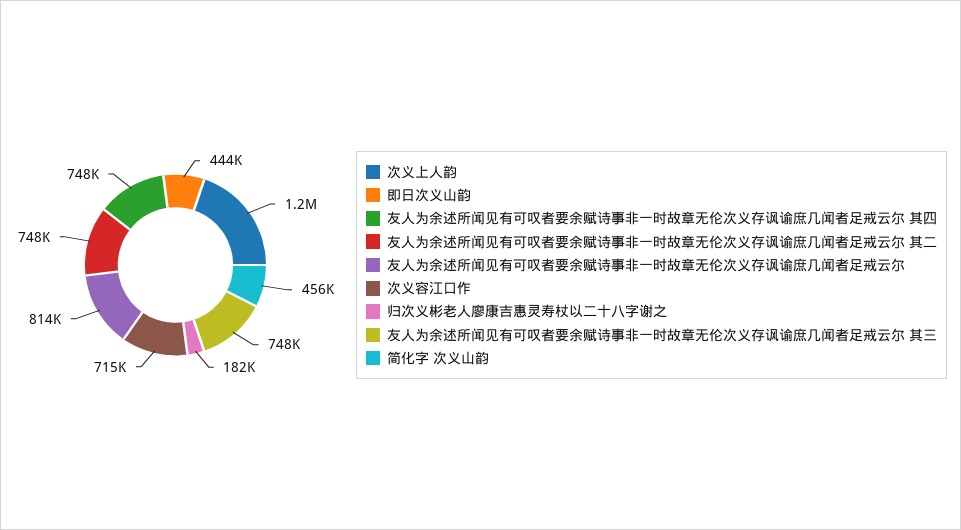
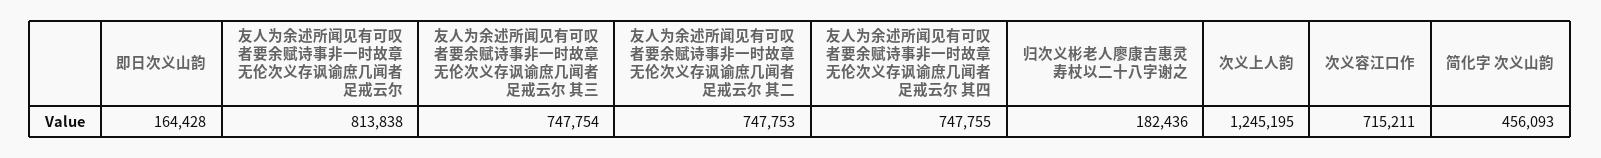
即日次义山韵: 444000 -> 164428

